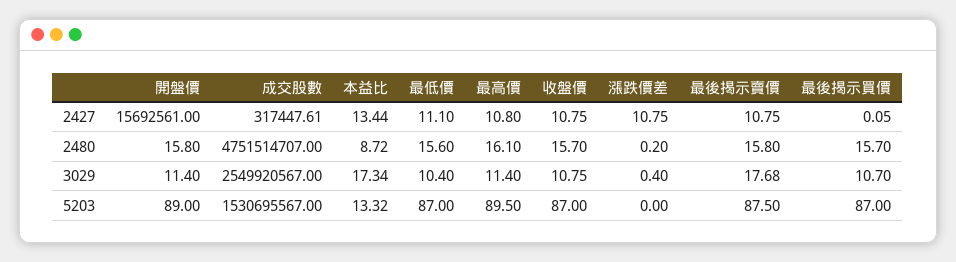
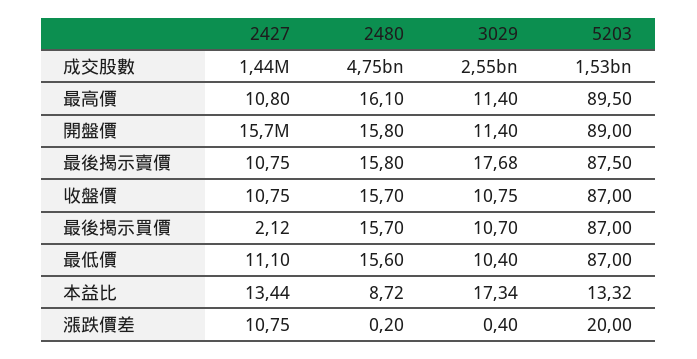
成交股數, 2427: 317447.61 -> 1440000
最後揭示買價, 2427: 0.05 -> 2.12
漲跌價差, 5203: 0 -> 20

